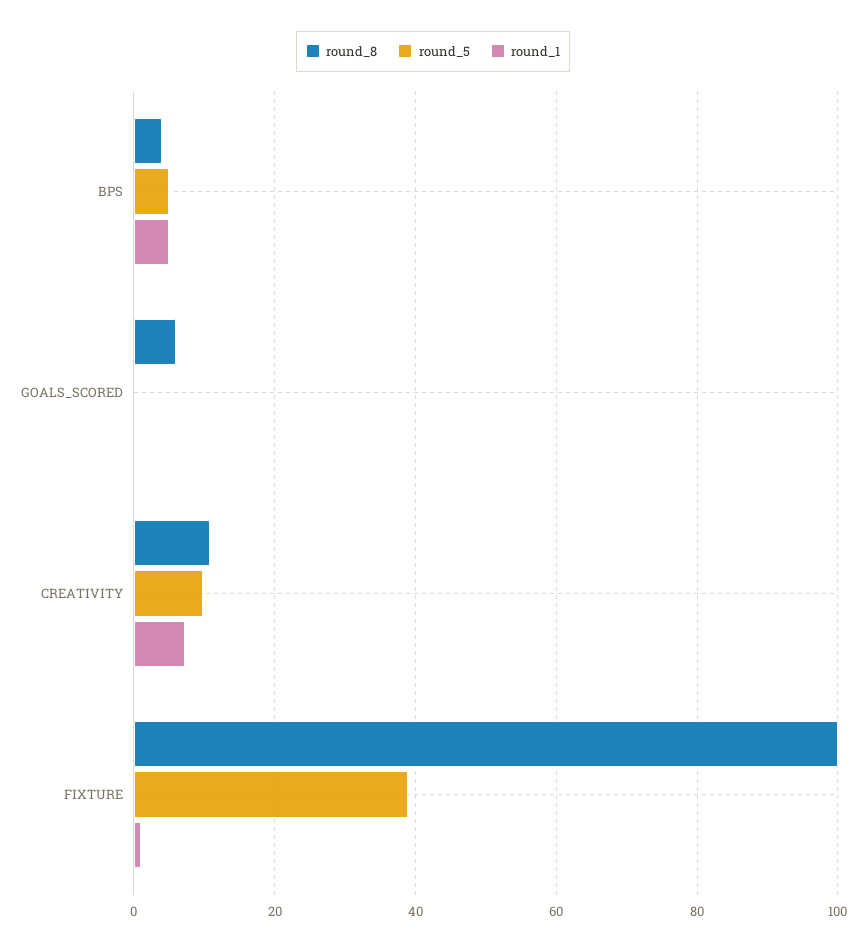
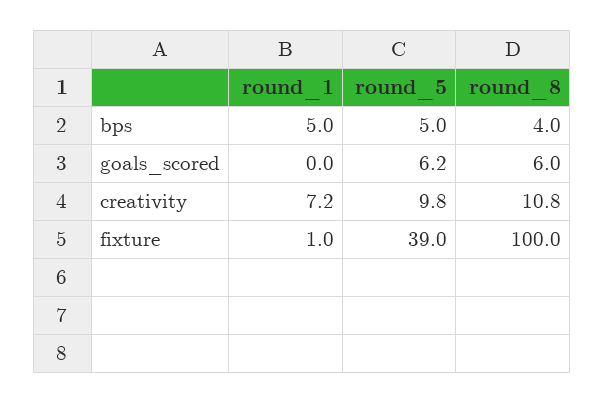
round_5, GOALS_SCORED: 0 -> 6.2

